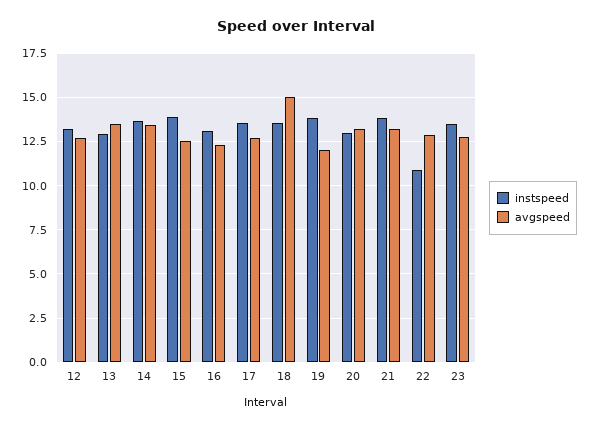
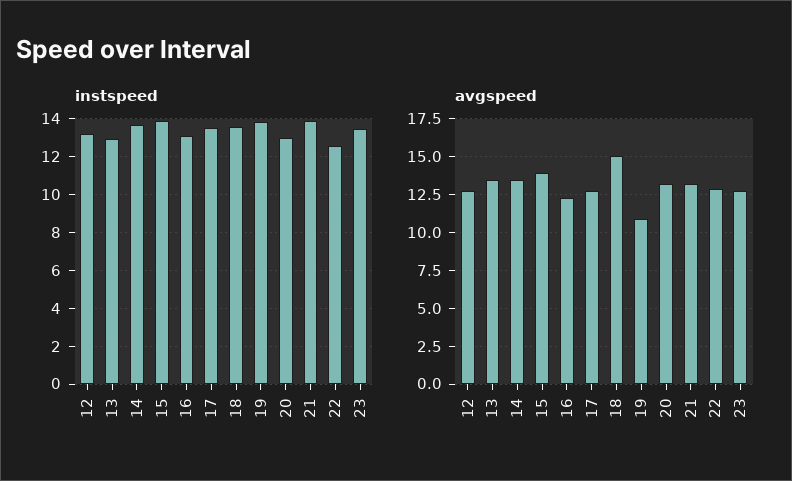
avgspeed, 15: 12.5 -> 14
avgspeed, 19: 12 -> 11
instspeed, 22: 11 -> 12.5

